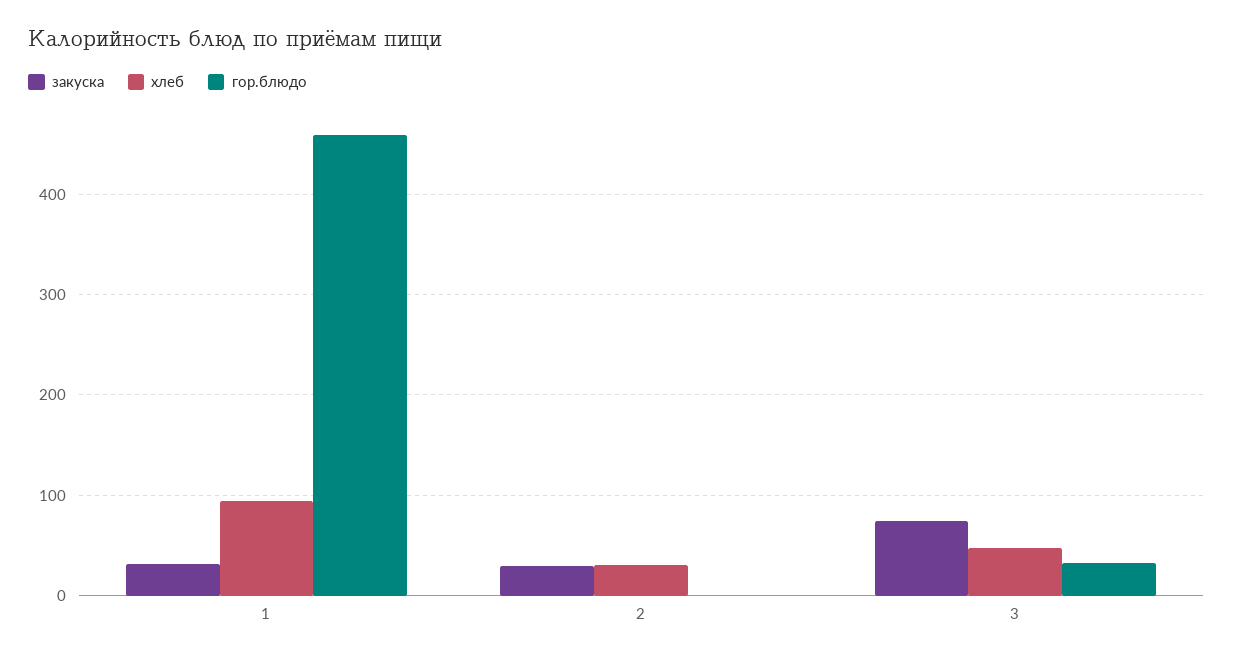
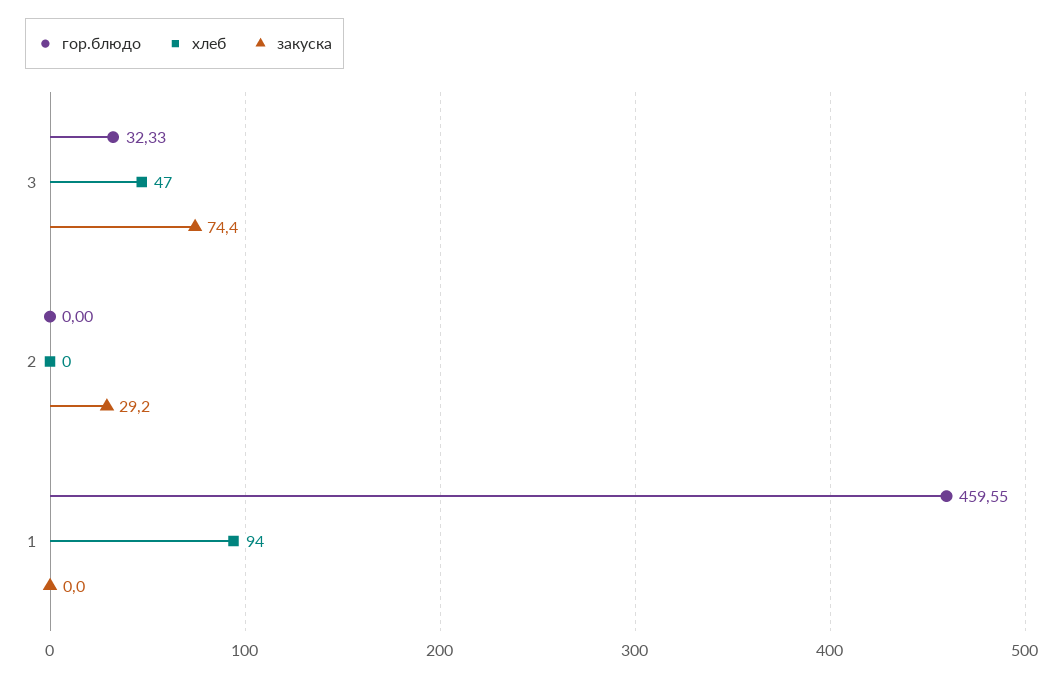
закуска, 1: 30 -> 0
хлеб, 2: 30 -> 0

